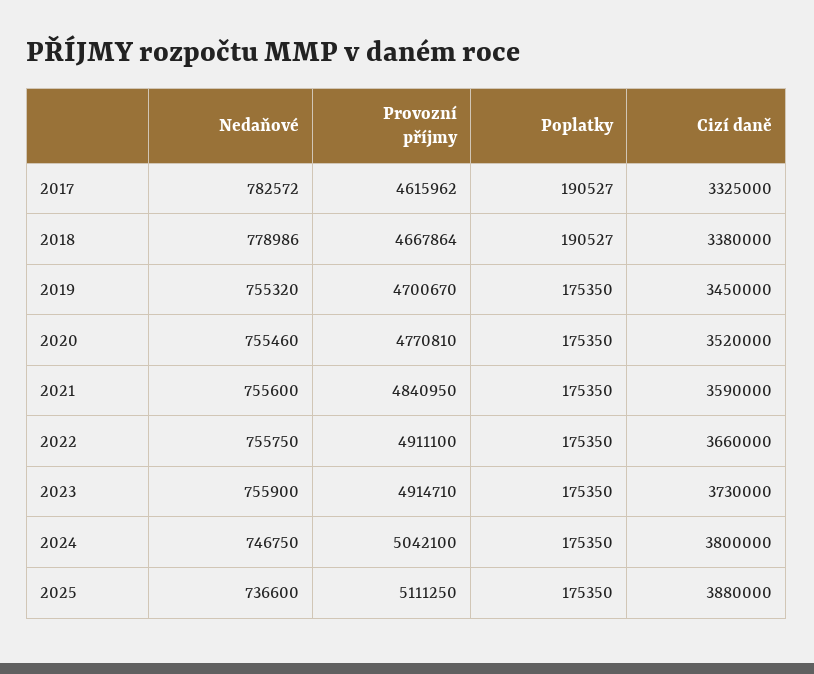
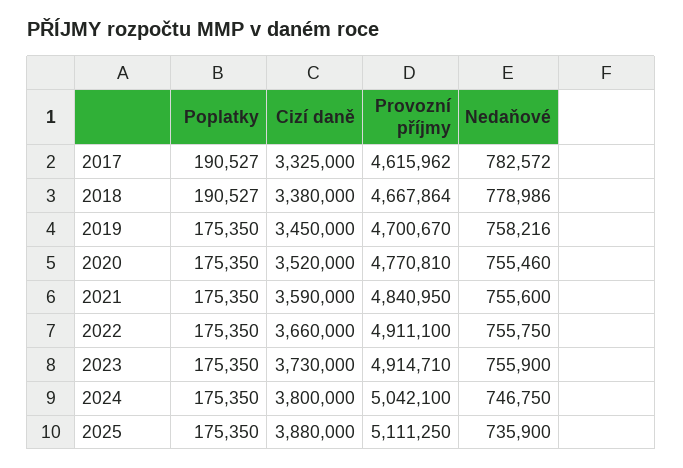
Nedaňové, 2019: 755320 -> 758216
Nedaňové, 2025: 736600 -> 735900

